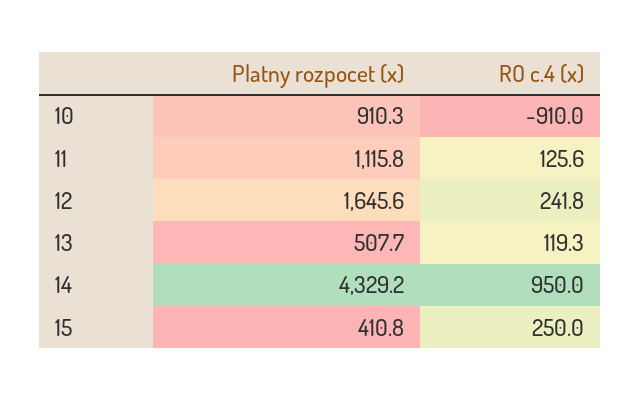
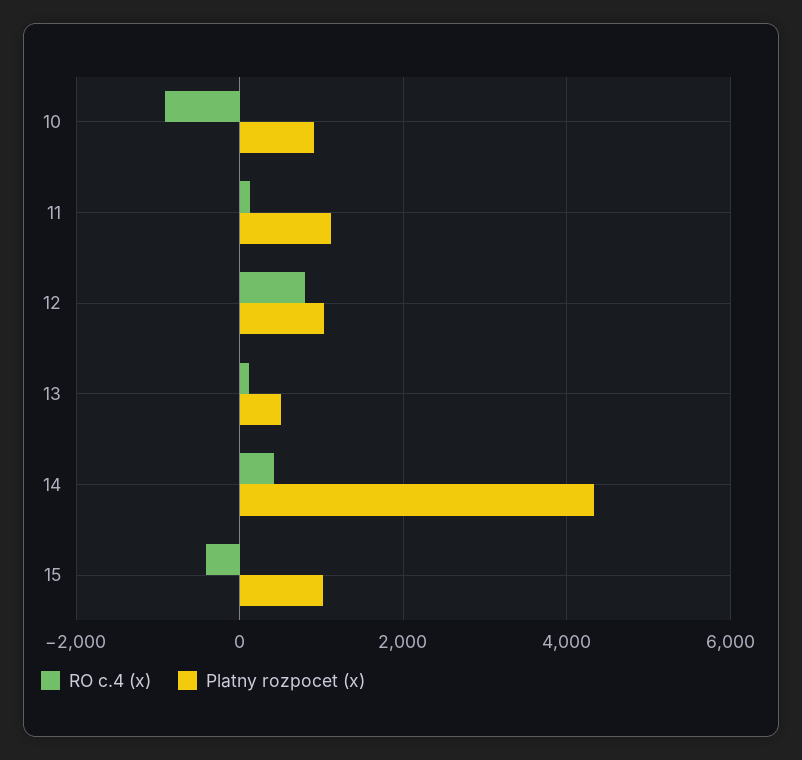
Platny rozpocet (x), 12: 1645.6 -> 1000
RO c.4 (x), 12: 241.8 -> 800
RO c.4 (x), 14: 950 -> 400
Platny rozpocet (x), 15: 410.8 -> 1000
RO c.4 (x), 15: 250 -> -400

